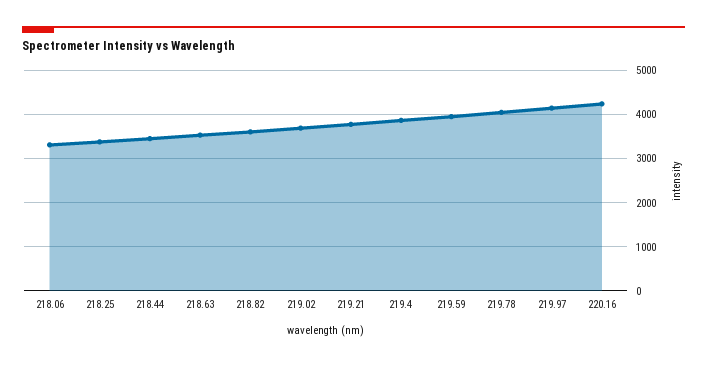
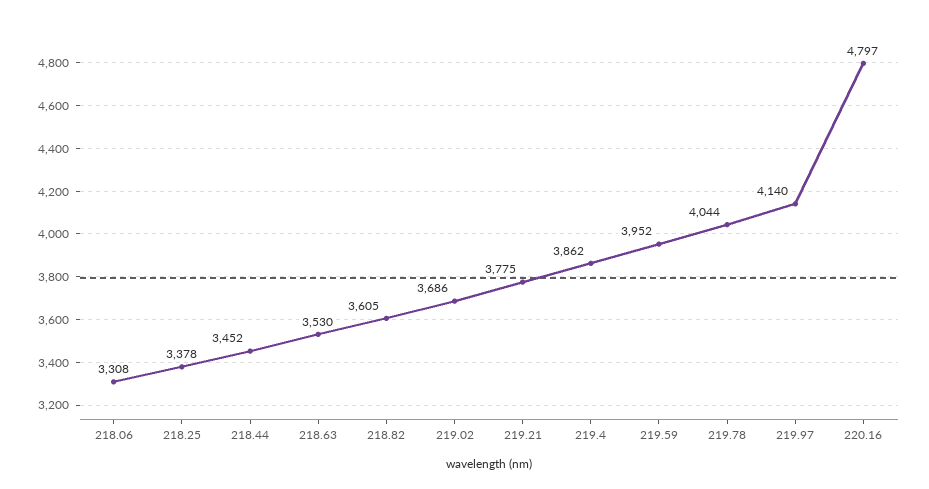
220.16: 4200 -> 4797

